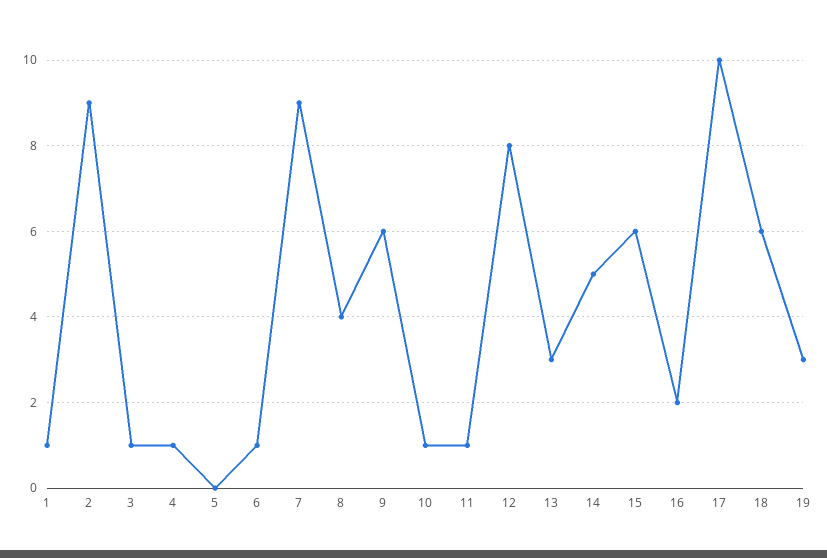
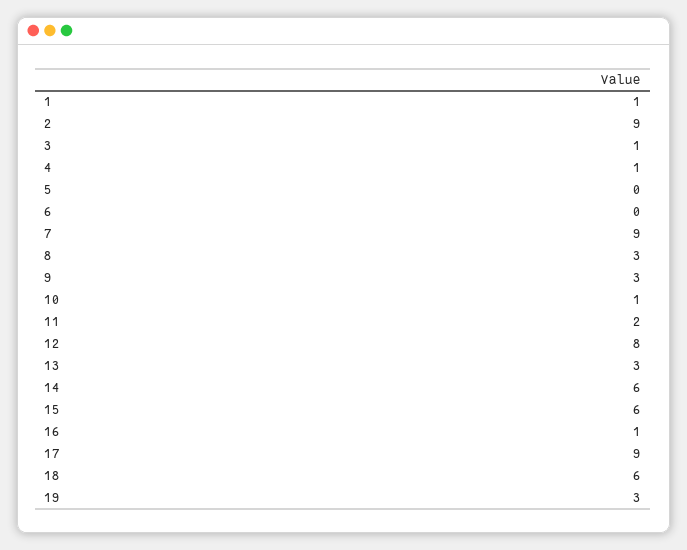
6: 1 -> 0
8: 4 -> 3
9: 6 -> 3
11: 1 -> 2
14: 5 -> 6
16: 2 -> 1
17: 10 -> 9

